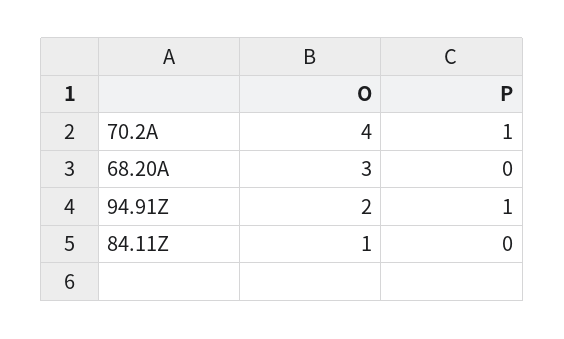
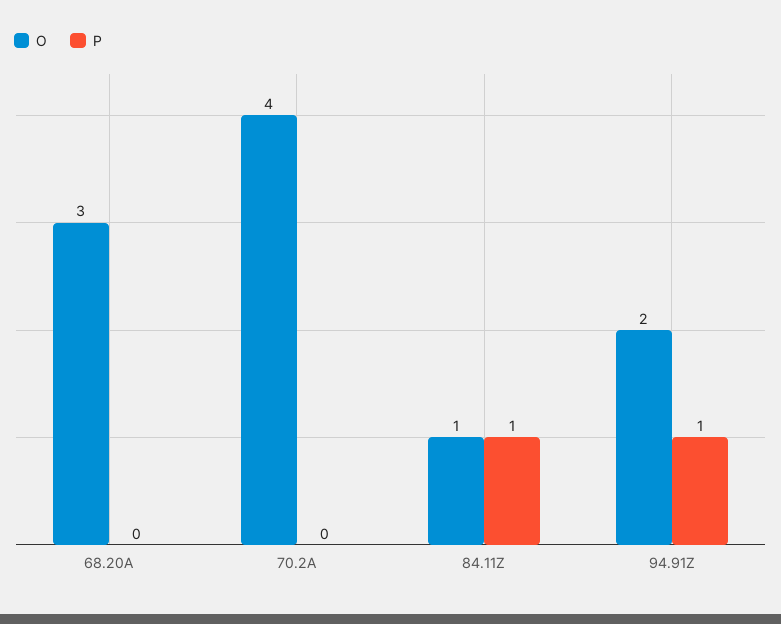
P, 70.2A: 1 -> 0
P, 84.11Z: 0 -> 1

